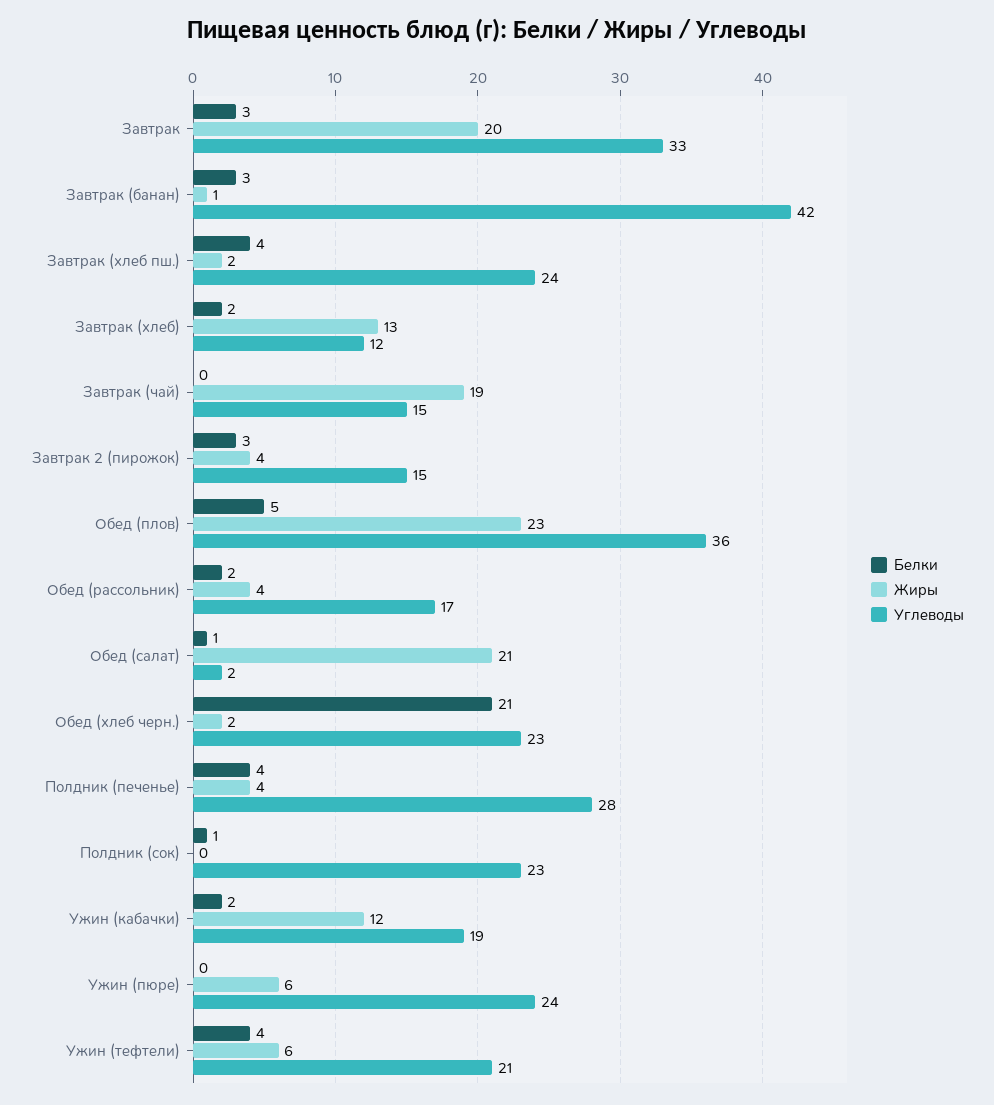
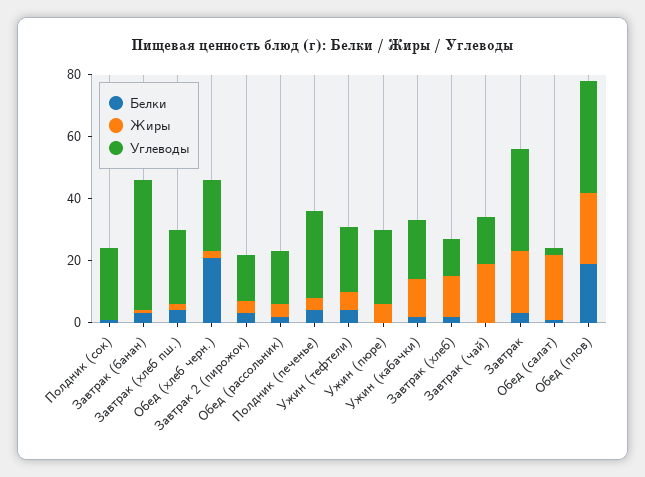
Белки, Обед (плов): 5 -> 20

